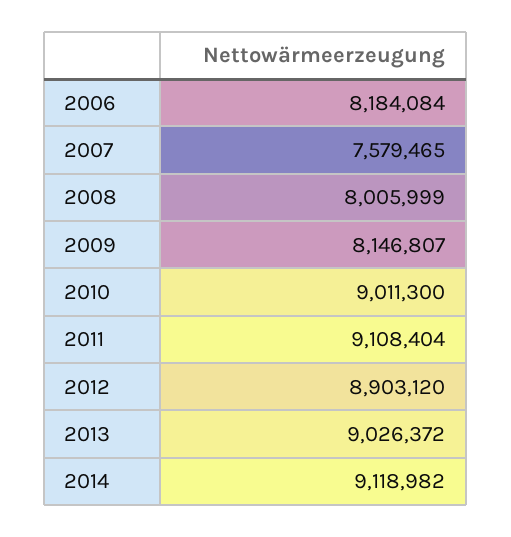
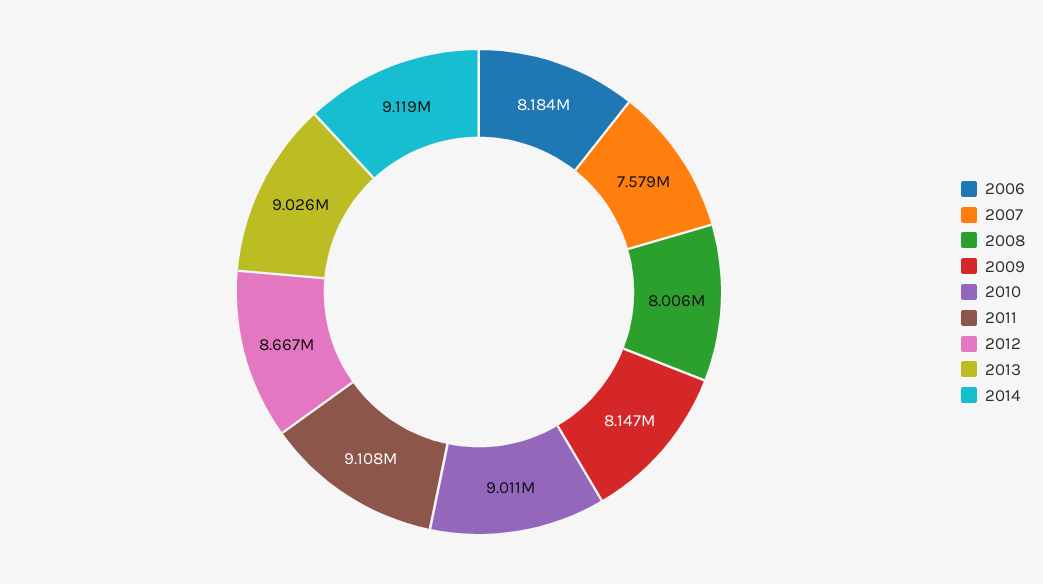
2012: 8903120 -> 8667000

